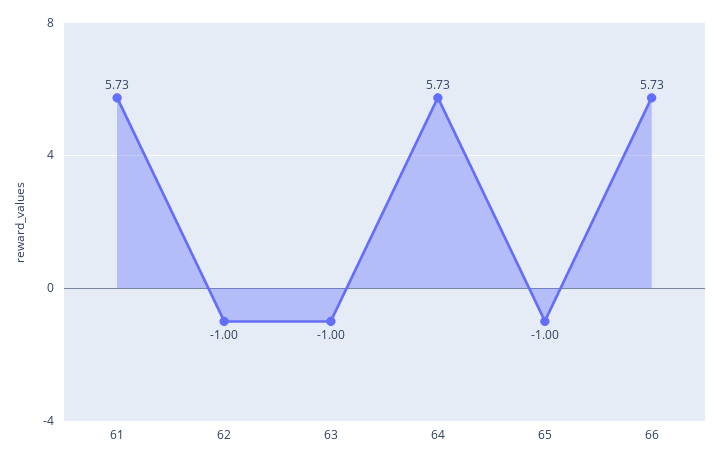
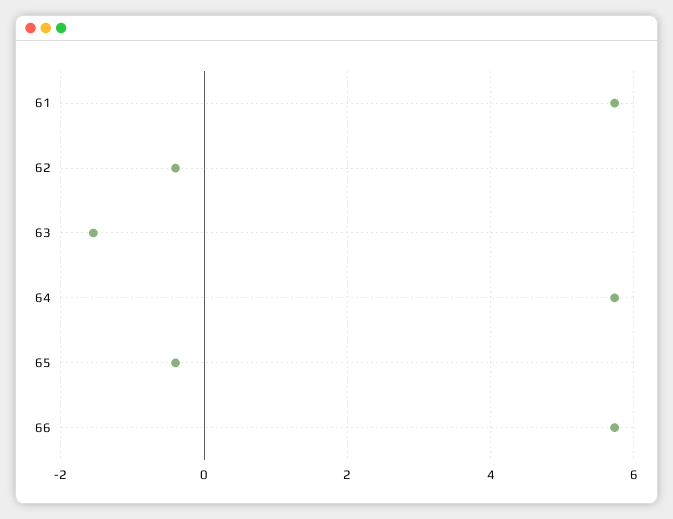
62: -1 -> -0.4
63: -1 -> -1.6
65: -1 -> -0.4

